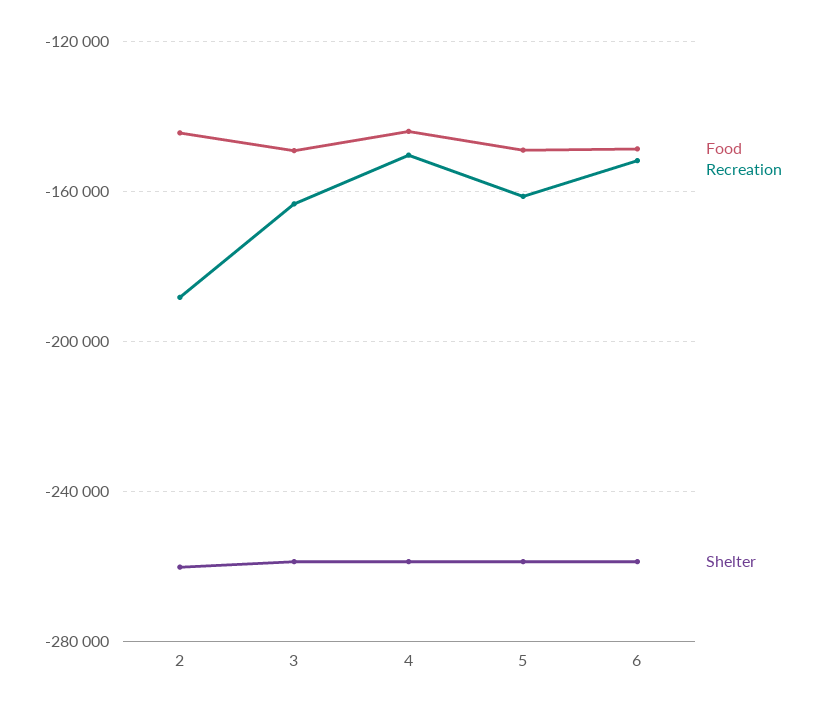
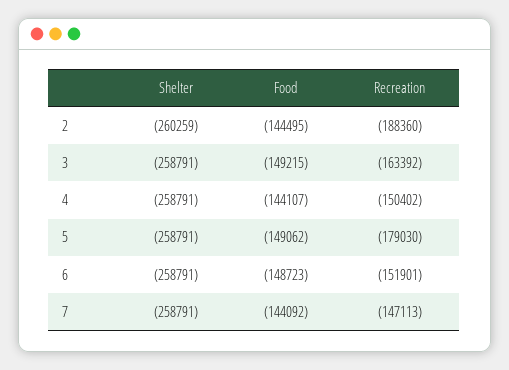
Recreation, 5: -160000 -> -179030
Shelter, 7: none -> -258791
Food, 7: none -> -144092
Recreation, 7: none -> -147113

